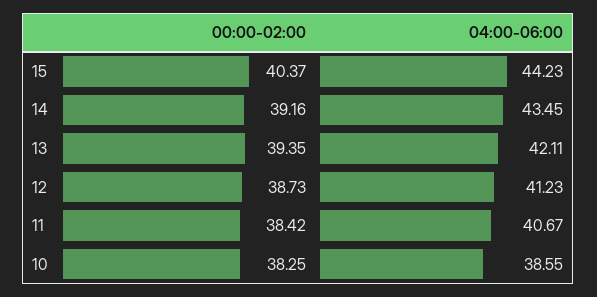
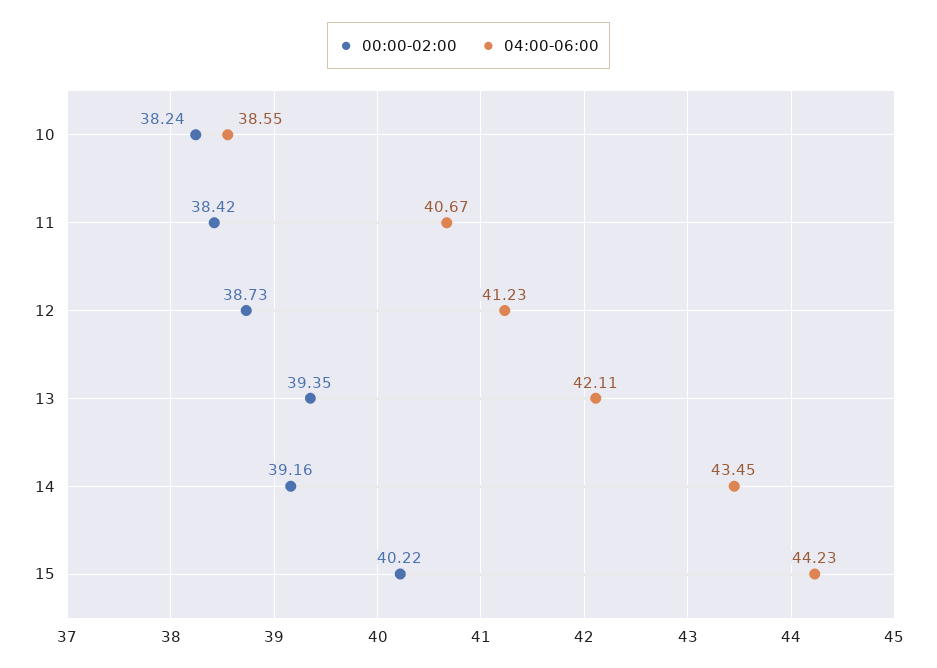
00:00-02:00, 15: 40.37 -> 40.22
00:00-02:00, 10: 38.25 -> 38.24

